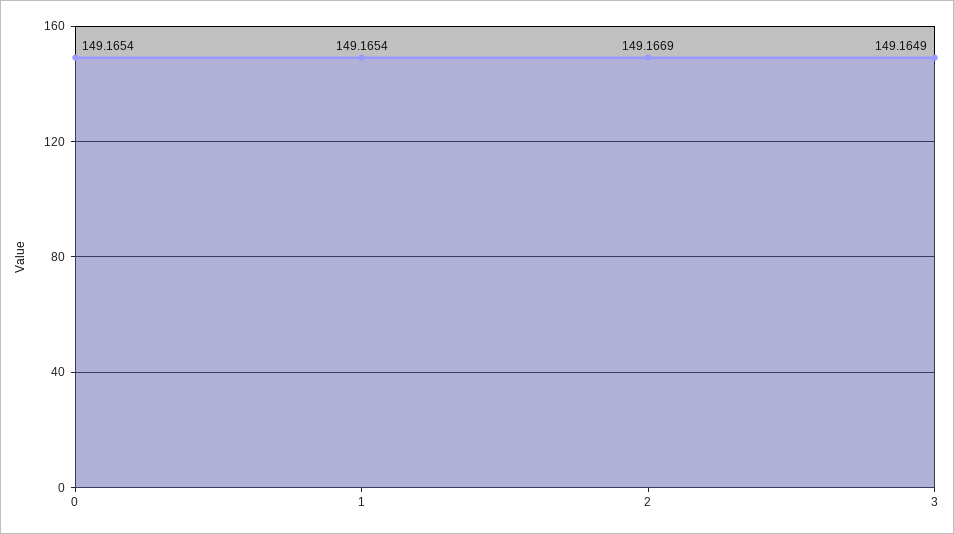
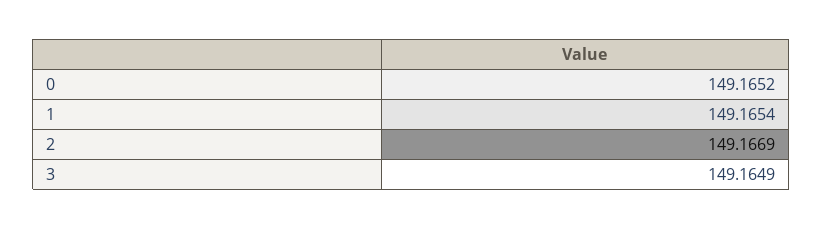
0: 149.1654 -> 149.1652

